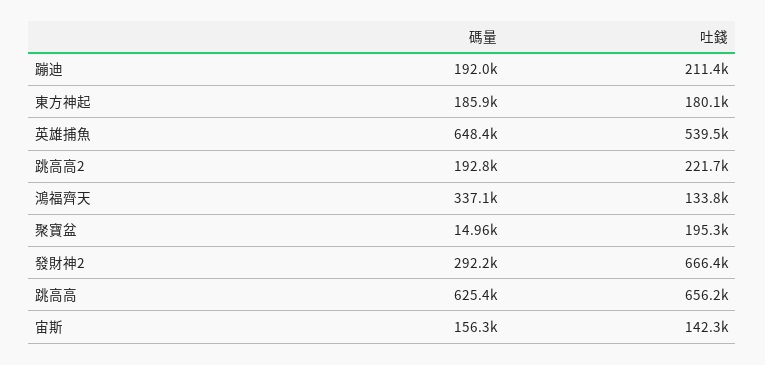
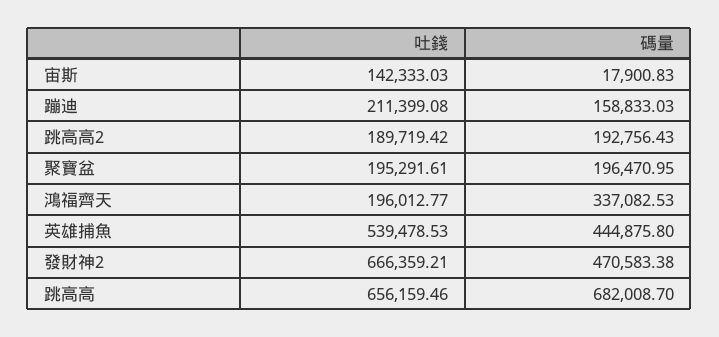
碼量, 蹦迪: 192000 -> 158833.03
碼量, 東方神起: 185900 -> none
吐錢, 東方神起: 180100 -> none
碼量, 英雄捕魚: 648400 -> 444875.8
吐錢, 跳高高2: 221700 -> 189719.42
吐錢, 鴻福齊天: 133800 -> 196012.77
碼量, 聚寶盆: 14960 -> 196470.95
碼量, 發財神2: 292200 -> 470583.38
碼量, 跳高高: 625400 -> 682008.7
碼量, 宙斯: 156300 -> 17900.83

